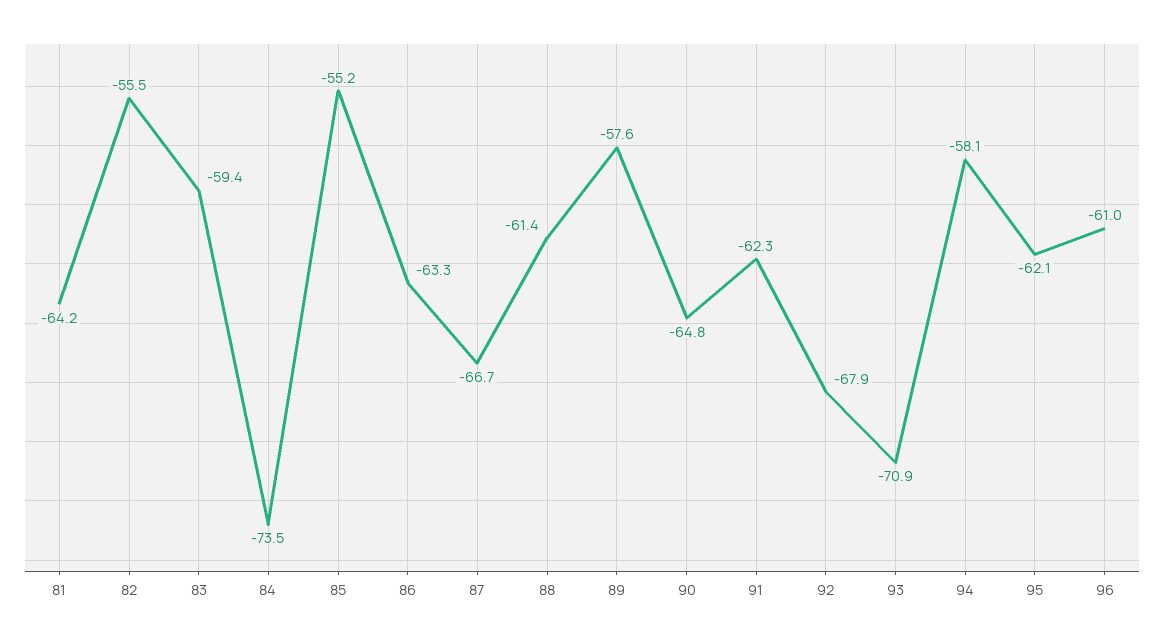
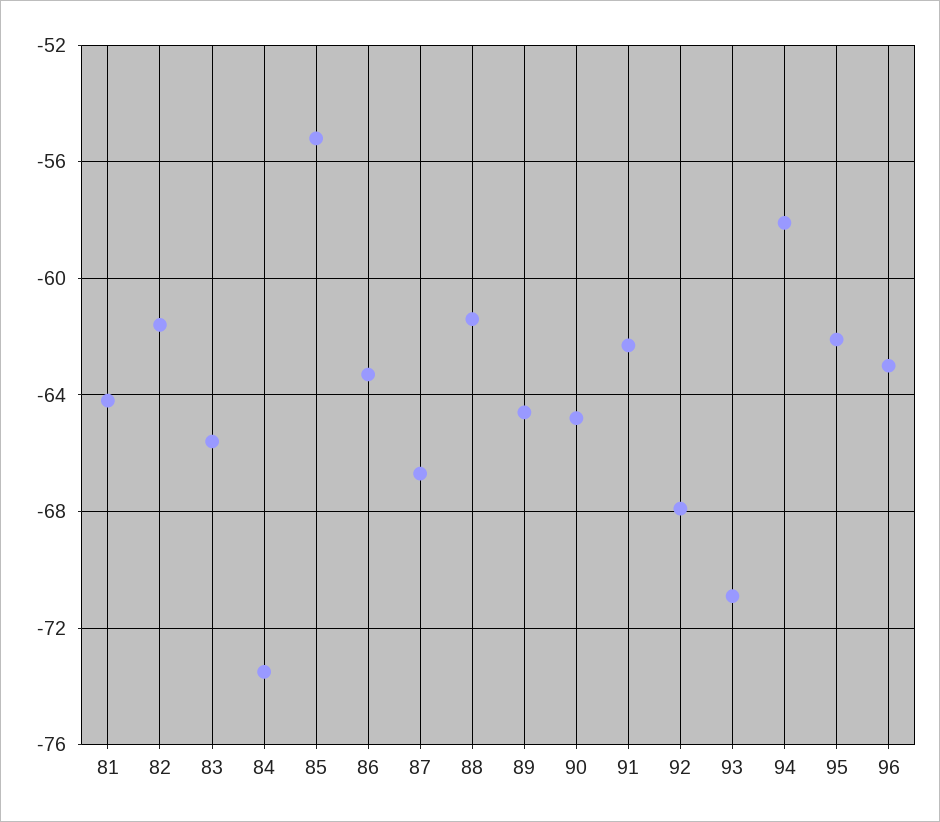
82: -55.5 -> -61.5
83: -59.4 -> -65.5
89: -57.6 -> -64.5
96: -61 -> -63

